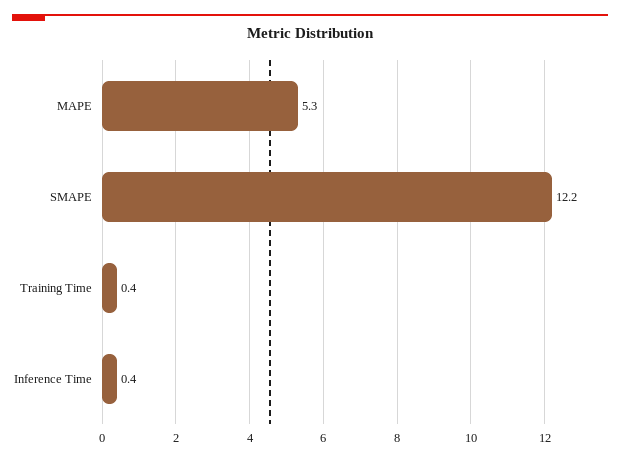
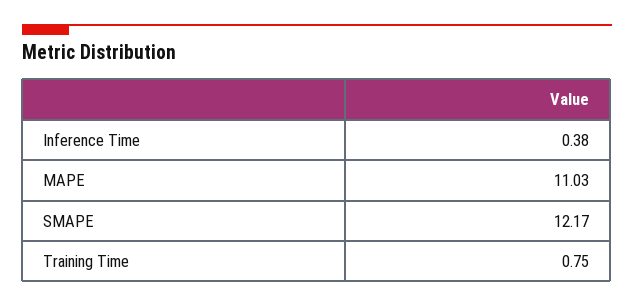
MAPE: 5.3 -> 11.03
Training Time: 0.4 -> 0.75

